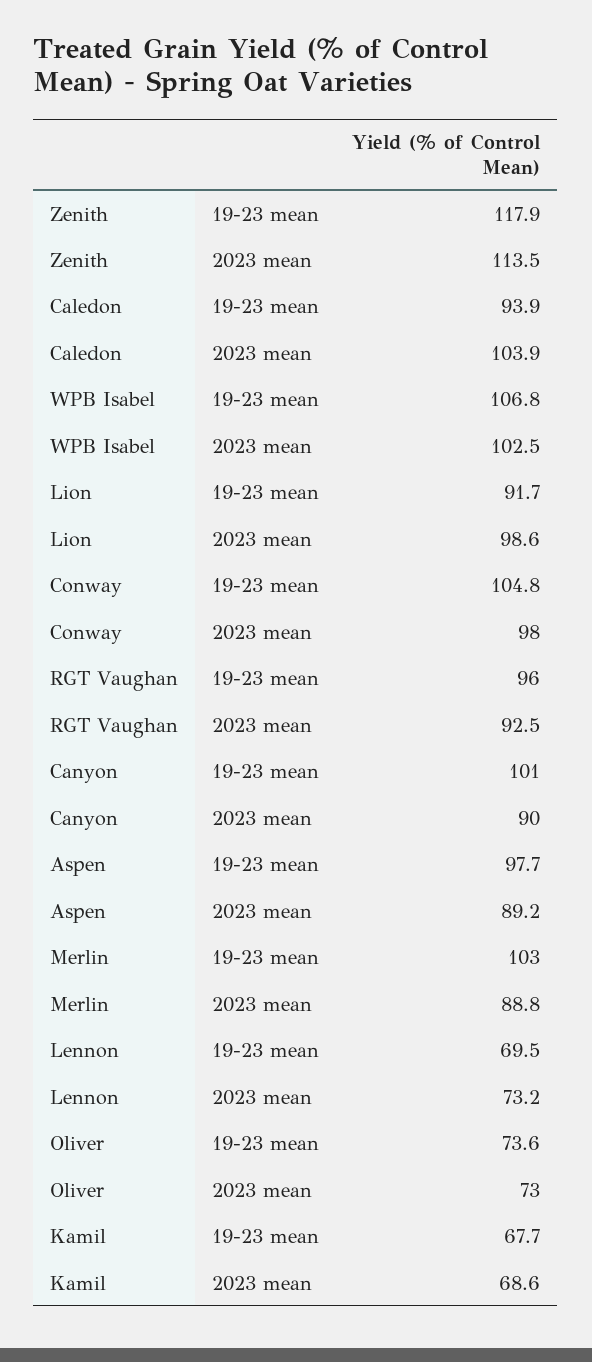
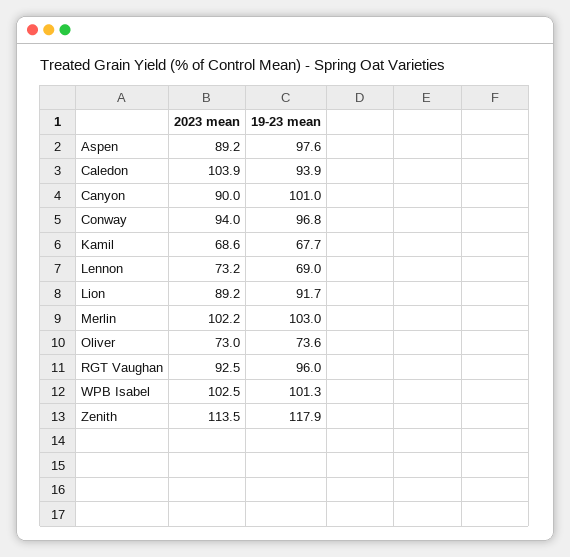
WPB Isabel, 19-23 mean: 106.8 -> 101.3
Lion, 2023 mean: 98.6 -> 89.2
Conway, 19-23 mean: 104.8 -> 96.8
Conway, 2023 mean: 98 -> 94
Aspen, 19-23 mean: 97.7 -> 97.6
Merlin, 2023 mean: 88.8 -> 102.2
Lennon, 19-23 mean: 69.5 -> 69

